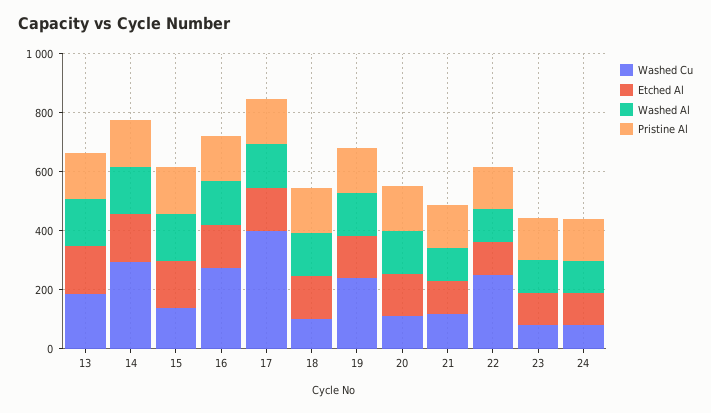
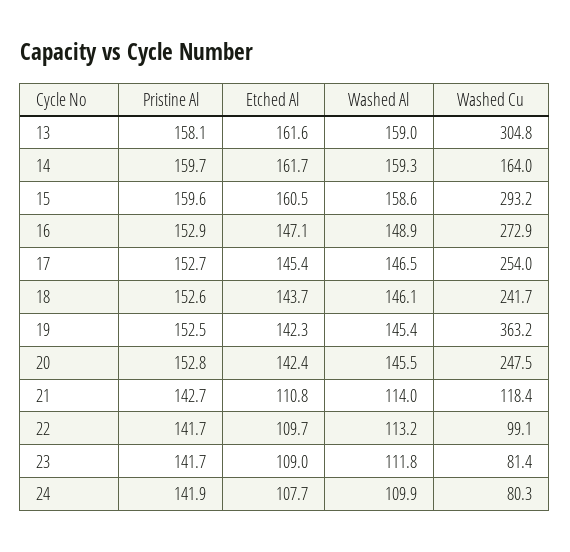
Washed Cu, 13: 200 -> 304.8
Washed Cu, 14: 300 -> 164
Washed Cu, 15: 150 -> 293.2
Washed Cu, 17: 400 -> 254
Washed Cu, 18: 100 -> 241.7
Washed Cu, 19: 250 -> 363.2
Washed Cu, 20: 100 -> 247.5
Washed Cu, 22: 250 -> 99.1

